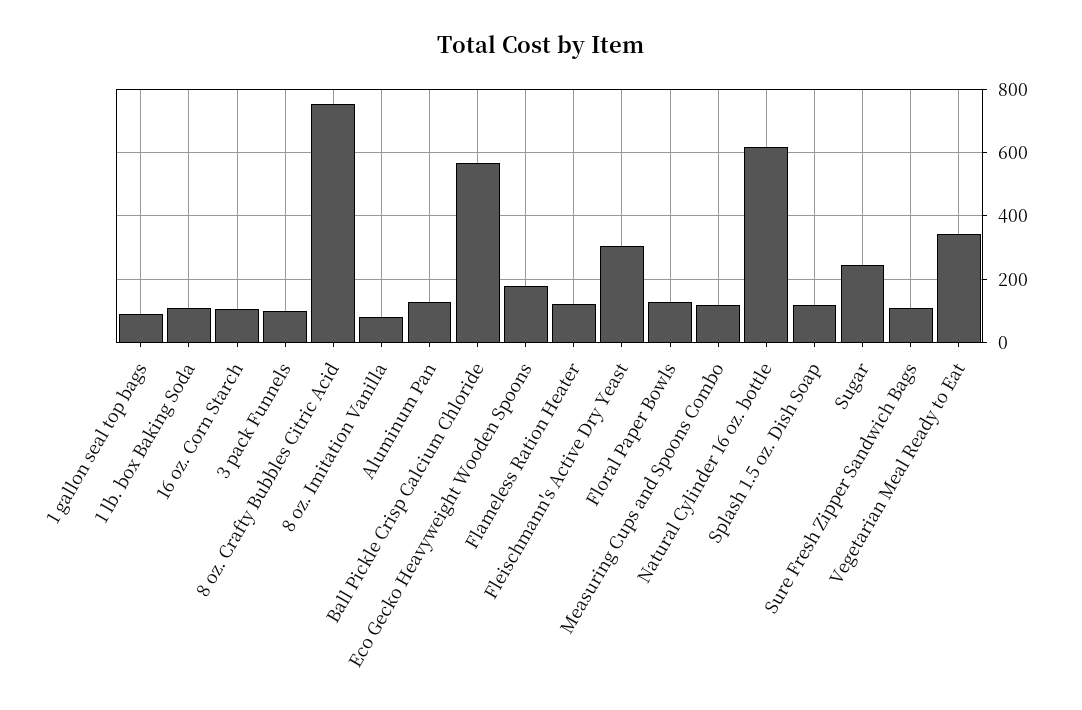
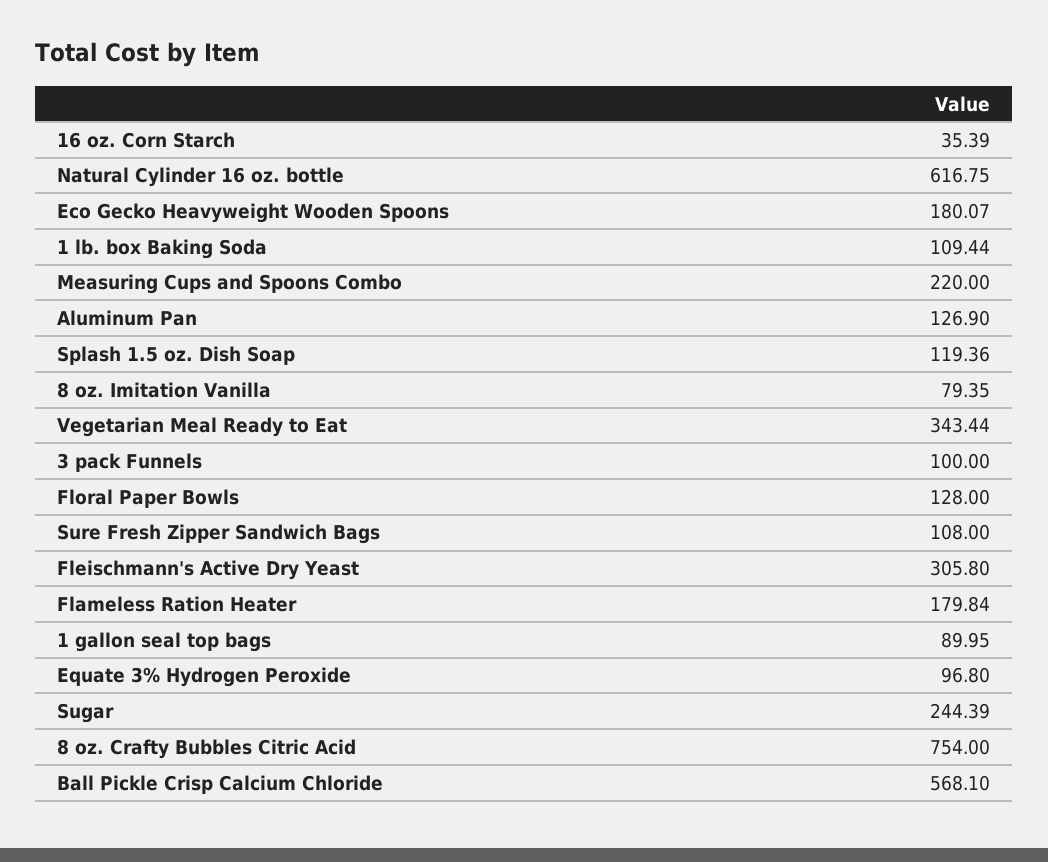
16 oz. Corn Starch: 100 -> 35.39
Flameless Ration Heater: 120 -> 179.84
Measuring Cups and Spoons Combo: 120 -> 220
Equate 3% Hydrogen Peroxide: none -> 96.8

